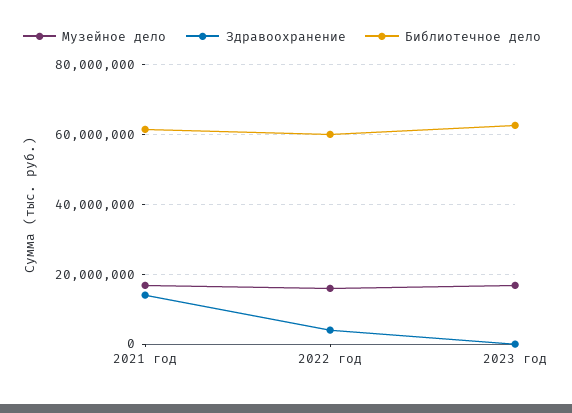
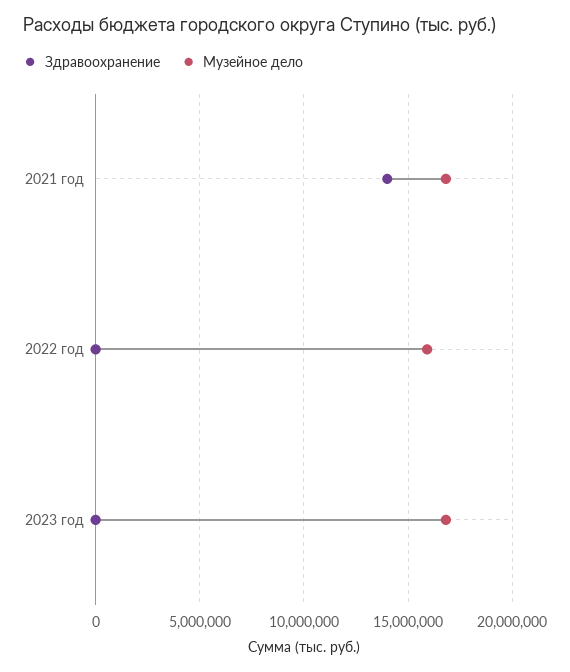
Библиотечное дело, 2021 год: 62000000 -> none
Здравоохранение, 2022 год: 4000000 -> 0
Библиотечное дело, 2022 год: 60000000 -> none
Библиотечное дело, 2023 год: 62000000 -> none

